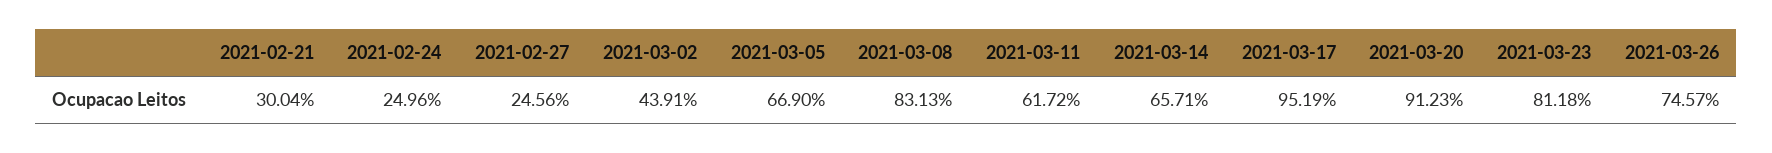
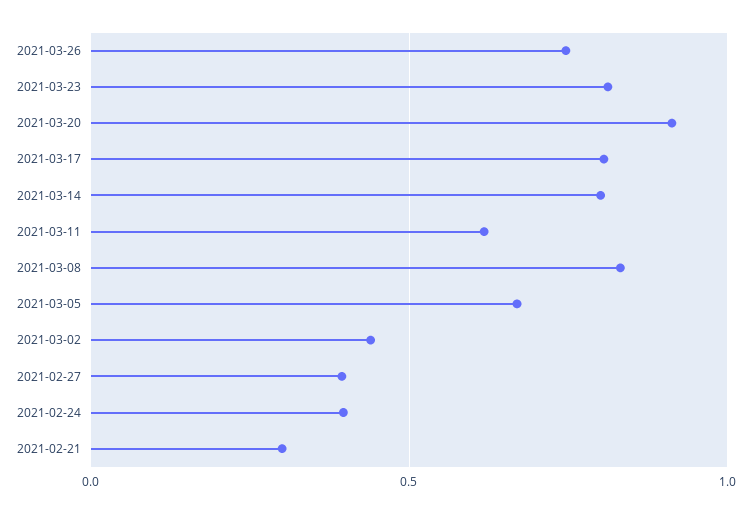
2021-02-24: 0.2496 -> 0.4
2021-02-27: 0.2456 -> 0.4
2021-03-14: 0.6571 -> 0.8
2021-03-17: 0.9519 -> 0.8

